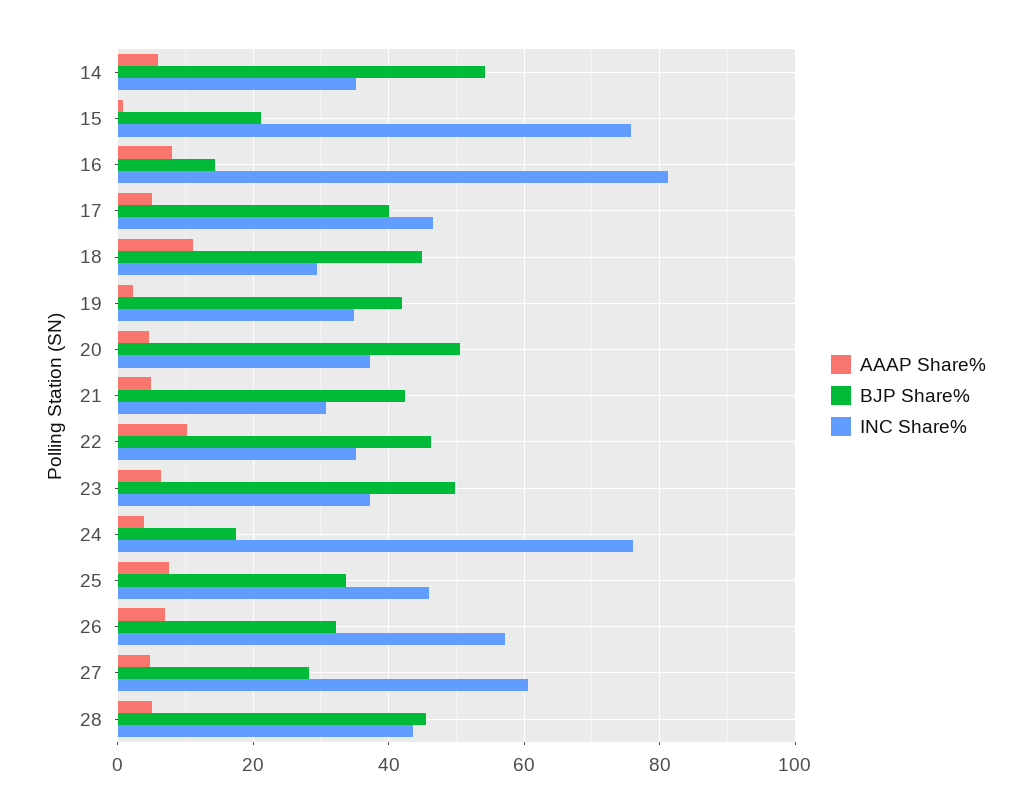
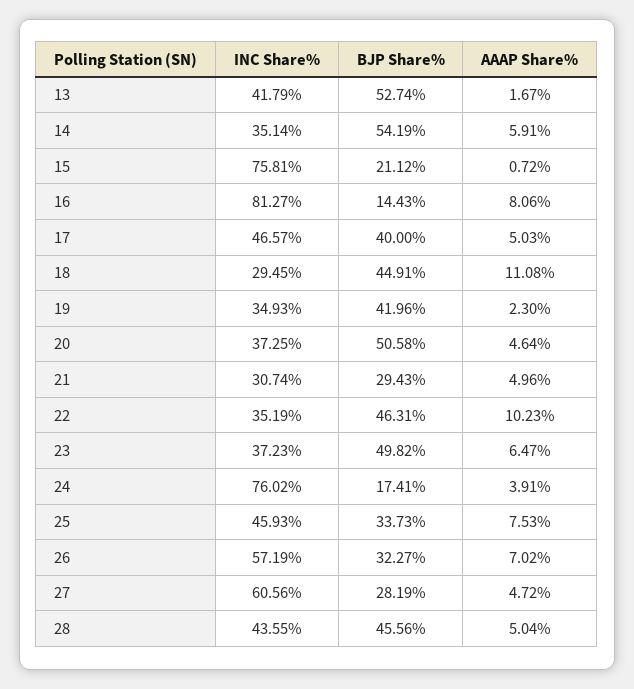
BJP Share%, 21: 42 -> 29.43
INC Share%, 13: none -> 41.79
BJP Share%, 13: none -> 52.74
AAAP Share%, 13: none -> 1.67

